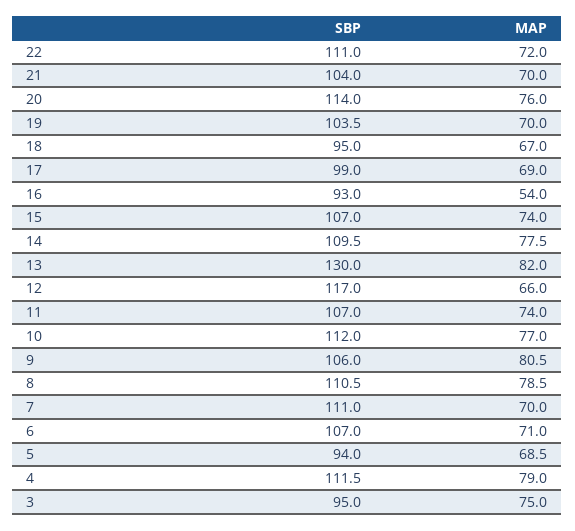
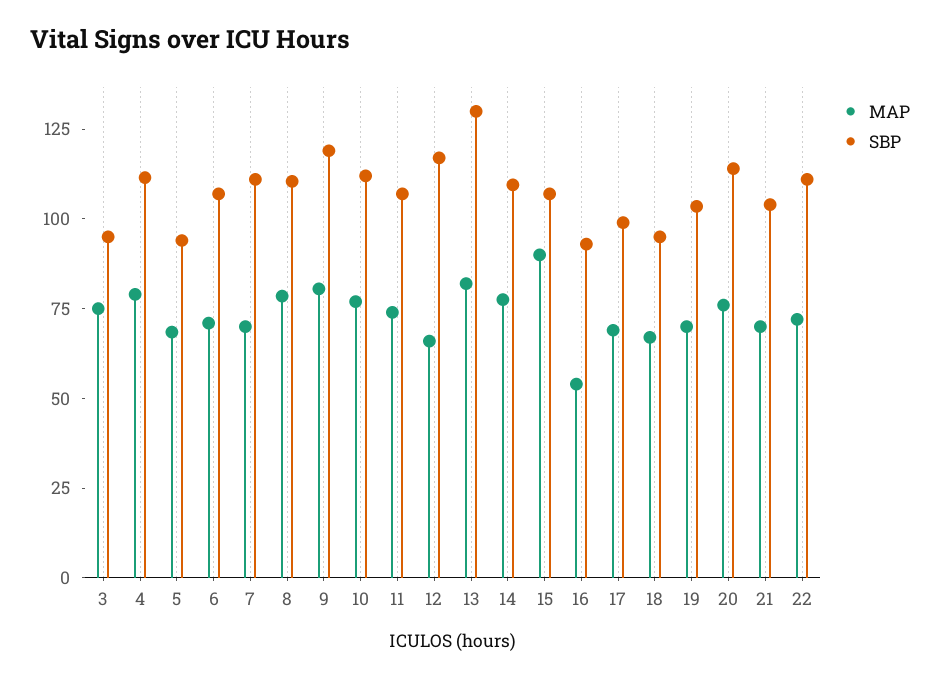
MAP, 15: 74 -> 90
SBP, 9: 106 -> 120

